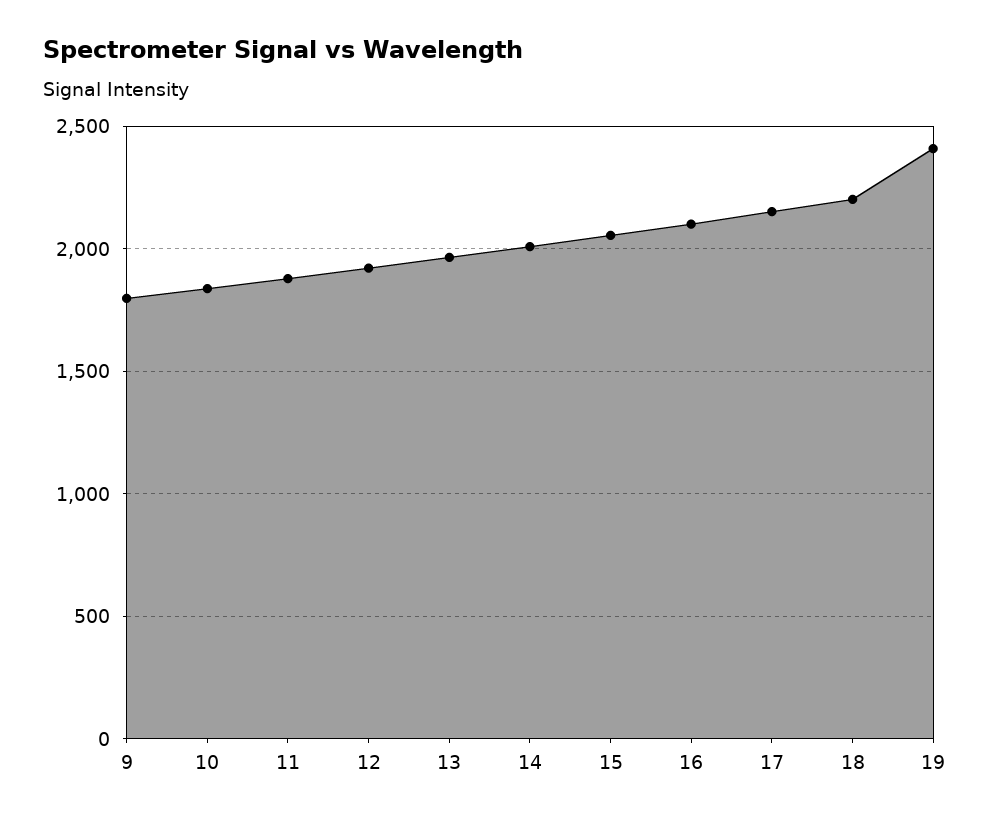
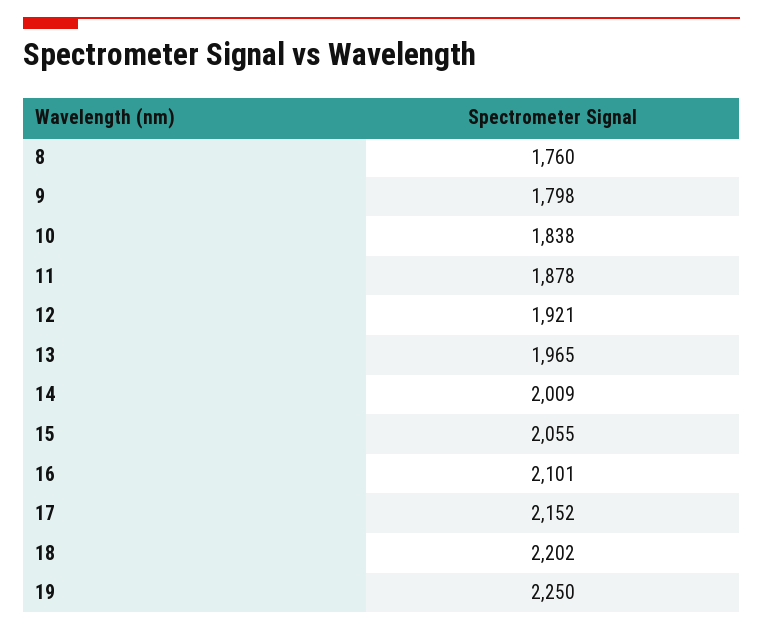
19: 2400 -> 2250
8: none -> 1760

